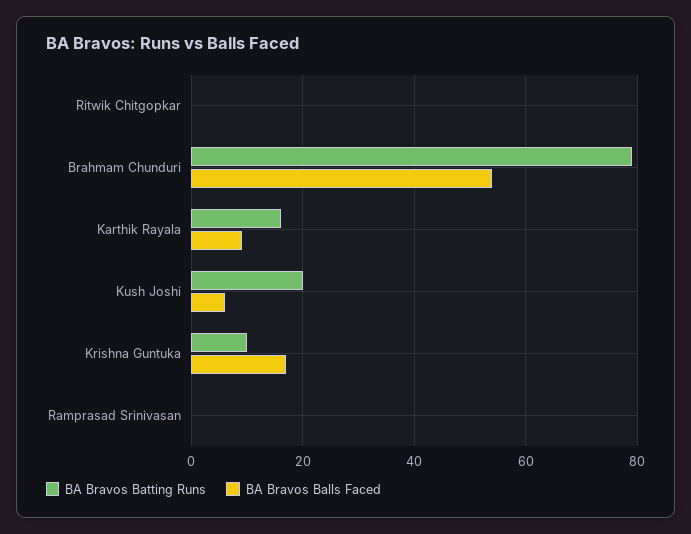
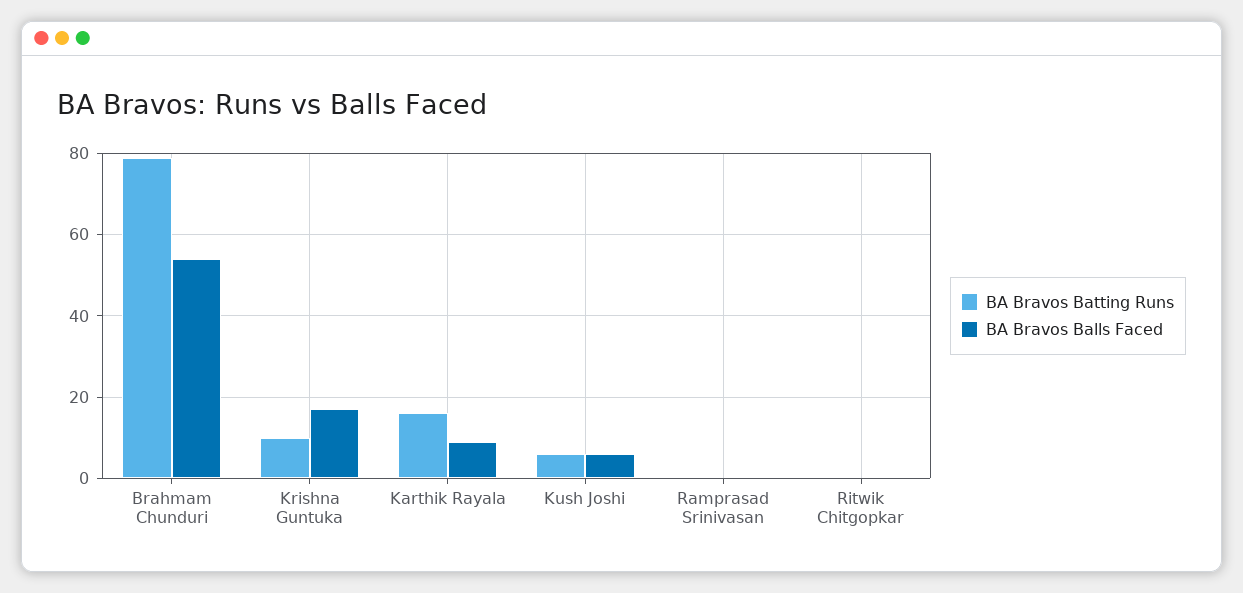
BA Bravos Batting Runs, Kush Joshi: 20 -> 5

